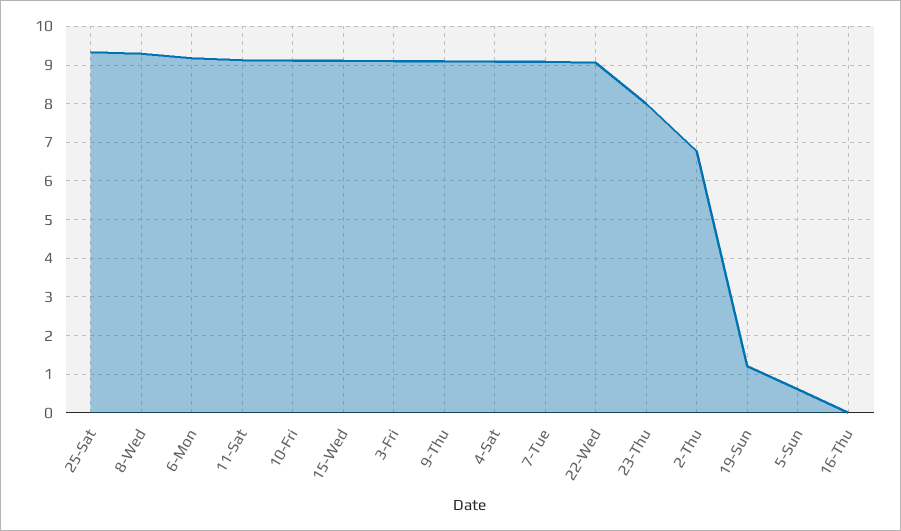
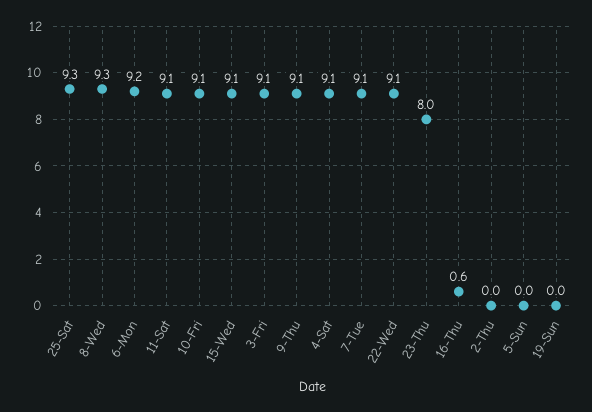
2-Thu: 6.8 -> 0
19-Sun: 1.2 -> 0
5-Sun: 0.6 -> 0
16-Thu: 0 -> 0.6

